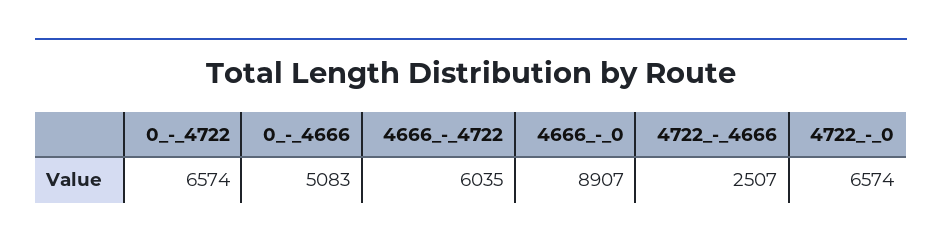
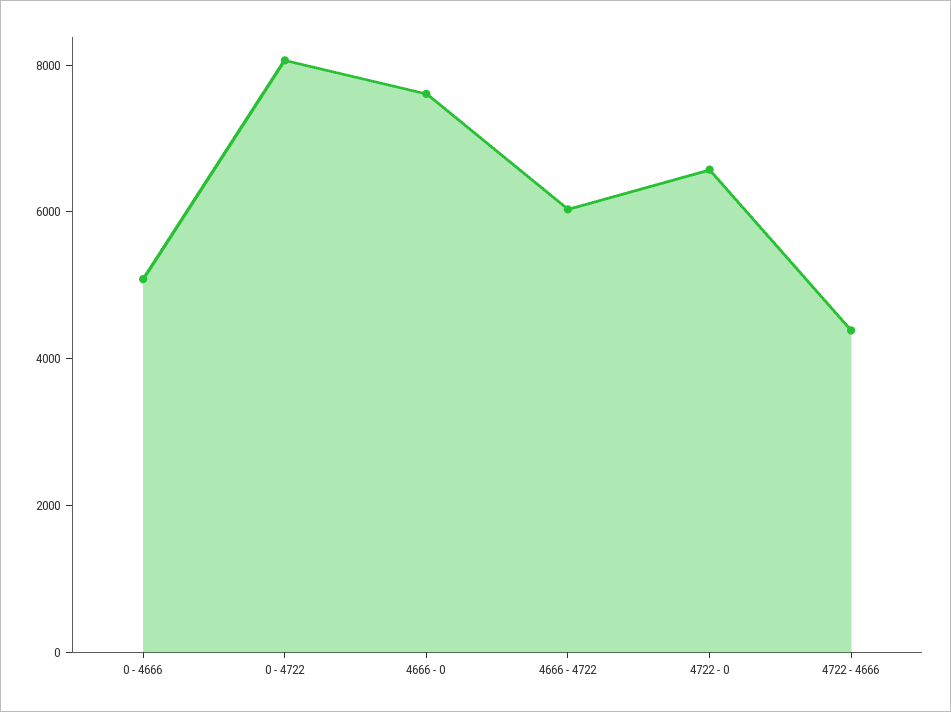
0_-_4722: 6574 -> 8000
4666_-_0: 8907 -> 7500
4722_-_4666: 2507 -> 4500

